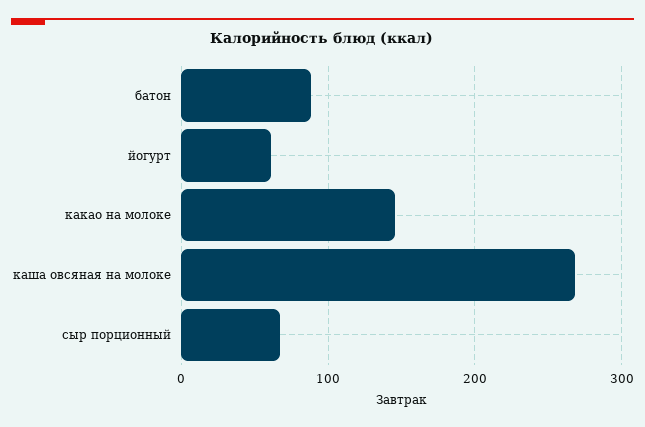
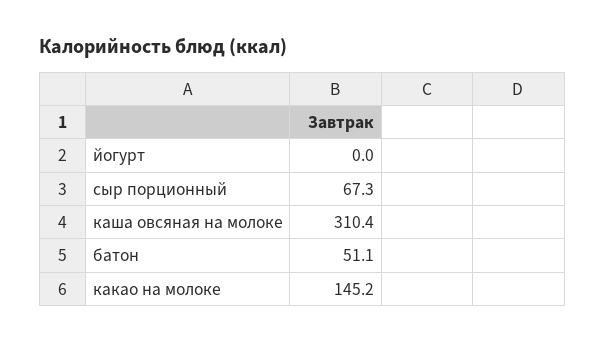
батон: 90 -> 51.1
йогурт: 60 -> 0
каша овсяная на молоке: 270 -> 310.4

